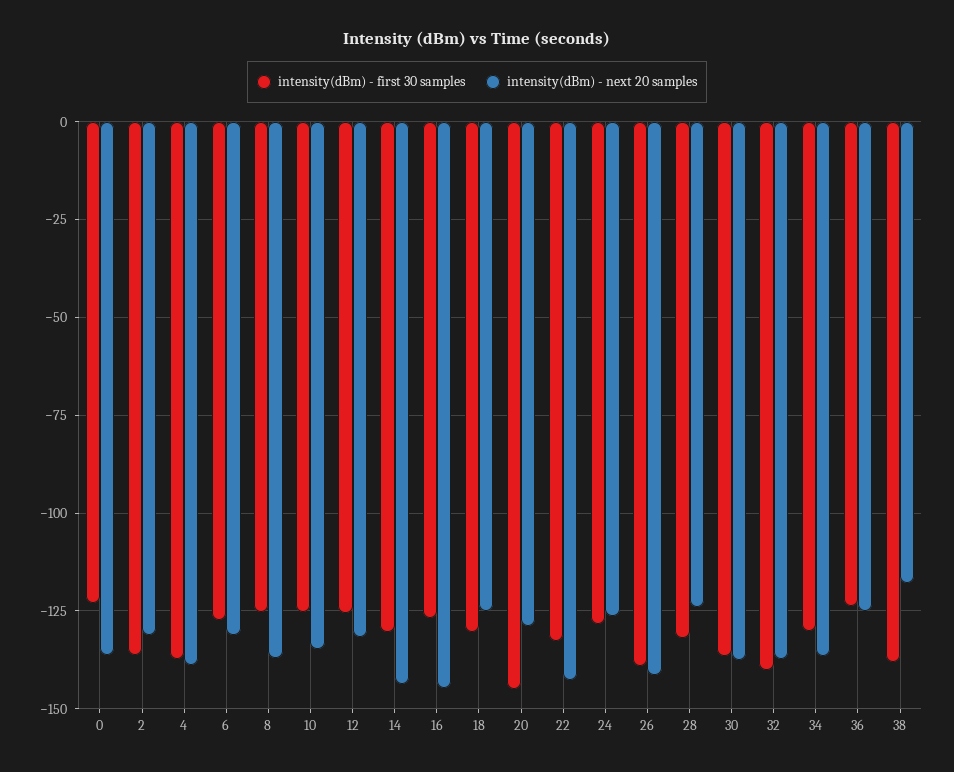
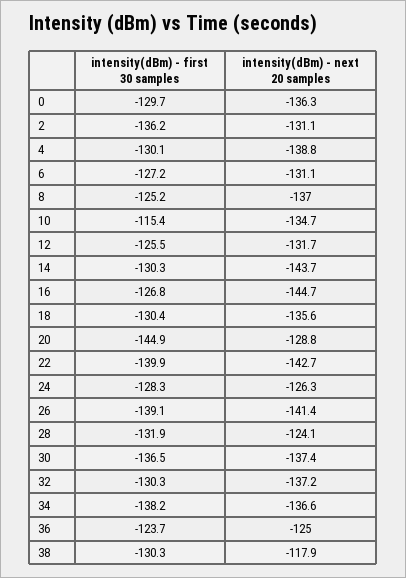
intensity(dBm) - first 30 samples, 0: -122.5 -> -129.7
intensity(dBm) - first 30 samples, 4: -137.5 -> -130.1
intensity(dBm) - first 30 samples, 10: -125 -> -115.4
intensity(dBm) - next 20 samples, 18: -125 -> -135.6
intensity(dBm) - first 30 samples, 22: -132.5 -> -139.9
intensity(dBm) - first 30 samples, 32: -140 -> -130.3
intensity(dBm) - first 30 samples, 34: -130 -> -138.2
intensity(dBm) - first 30 samples, 38: -137.5 -> -130.3

